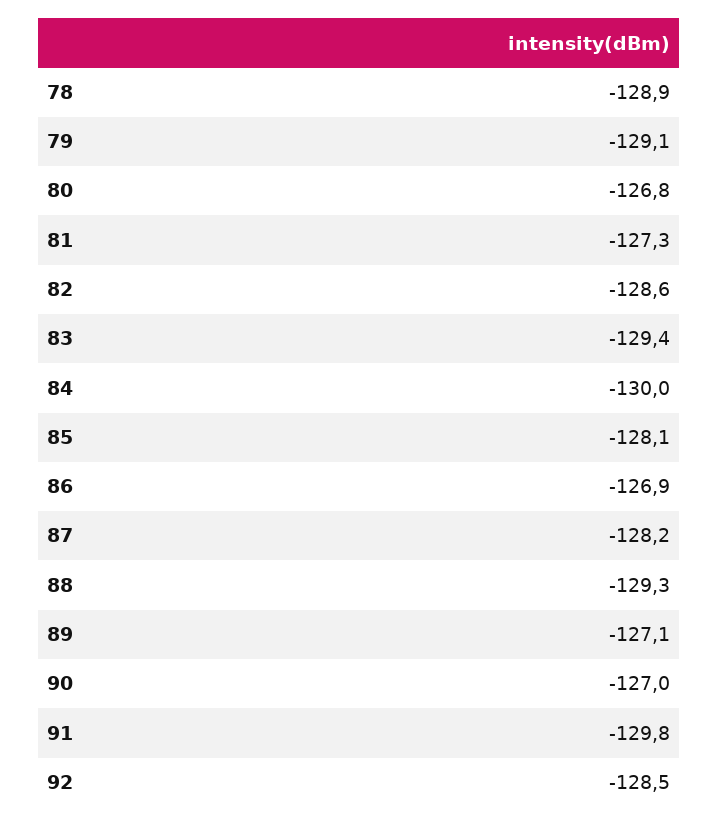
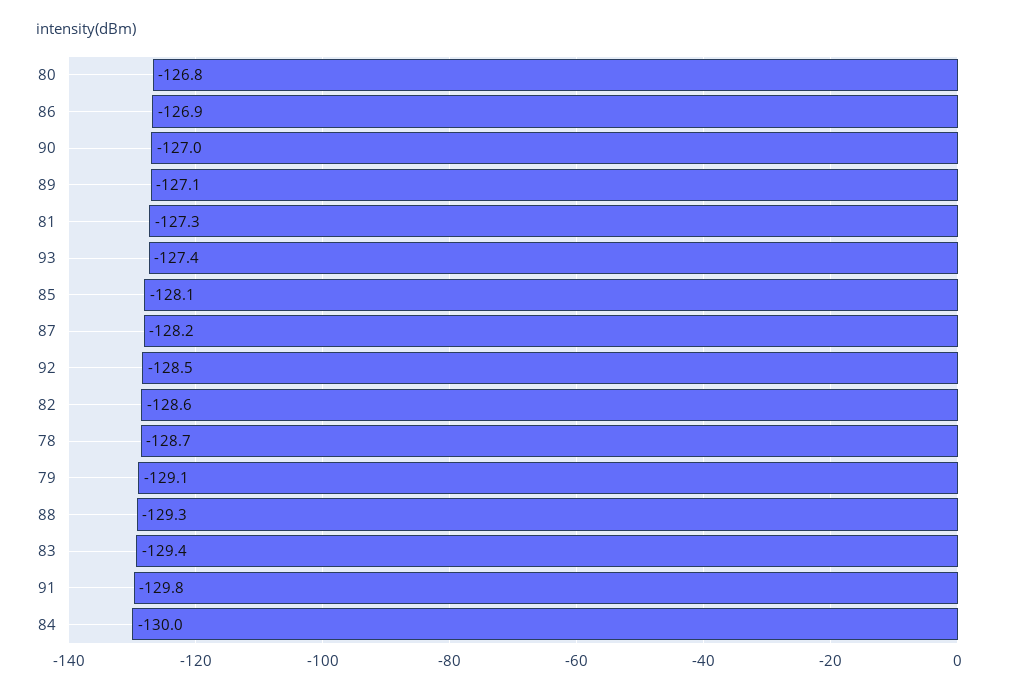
78: -128.9 -> -128.7
93: none -> -127.4

